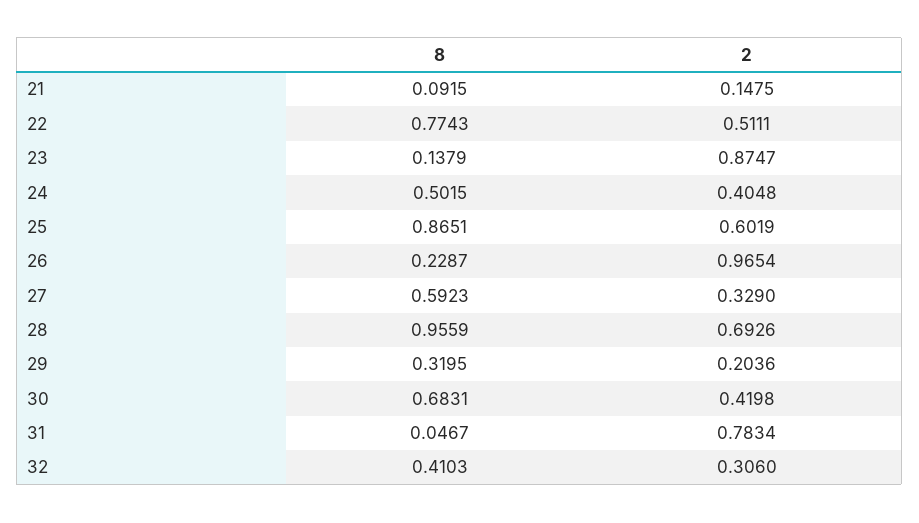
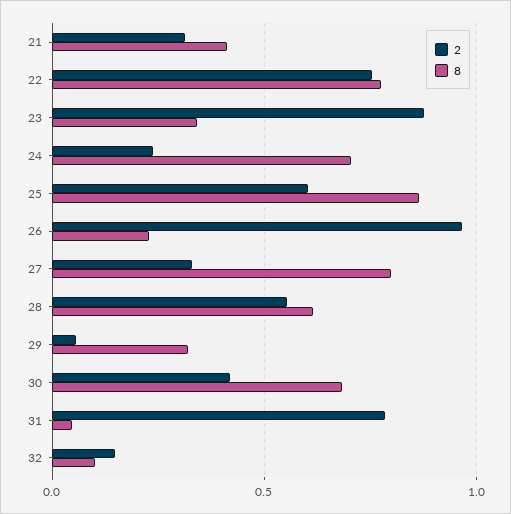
8, 21: 0.0915 -> 0.4
2, 21: 0.1475 -> 0.3
2, 22: 0.5111 -> 0.75
8, 23: 0.1379 -> 0.35
8, 24: 0.5015 -> 0.7
2, 24: 0.4048 -> 0.25
8, 27: 0.5923 -> 0.8
8, 28: 0.9559 -> 0.6
2, 28: 0.6926 -> 0.55
2, 29: 0.2036 -> 0.05
8, 32: 0.4103 -> 0.1
2, 32: 0.306 -> 0.15

